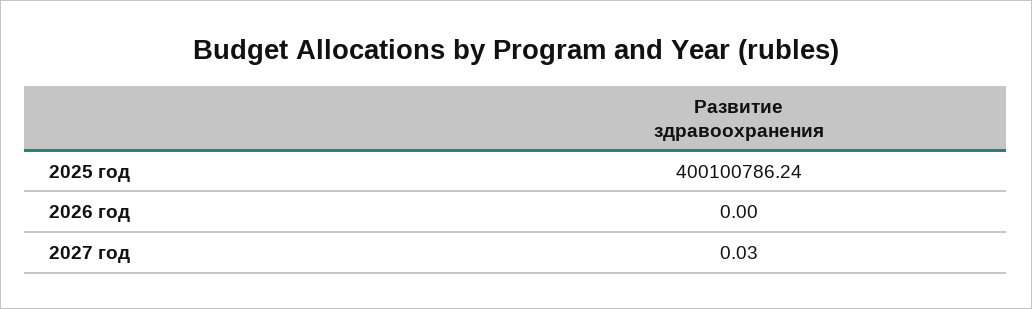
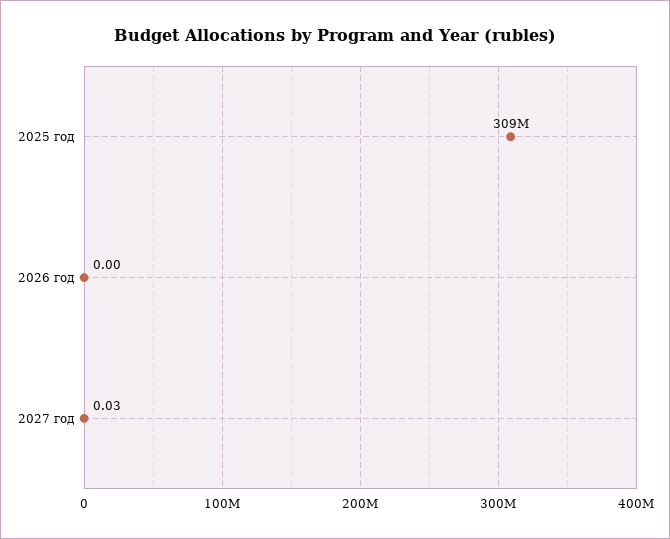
2025 год: 400100786.24 -> 309000000

